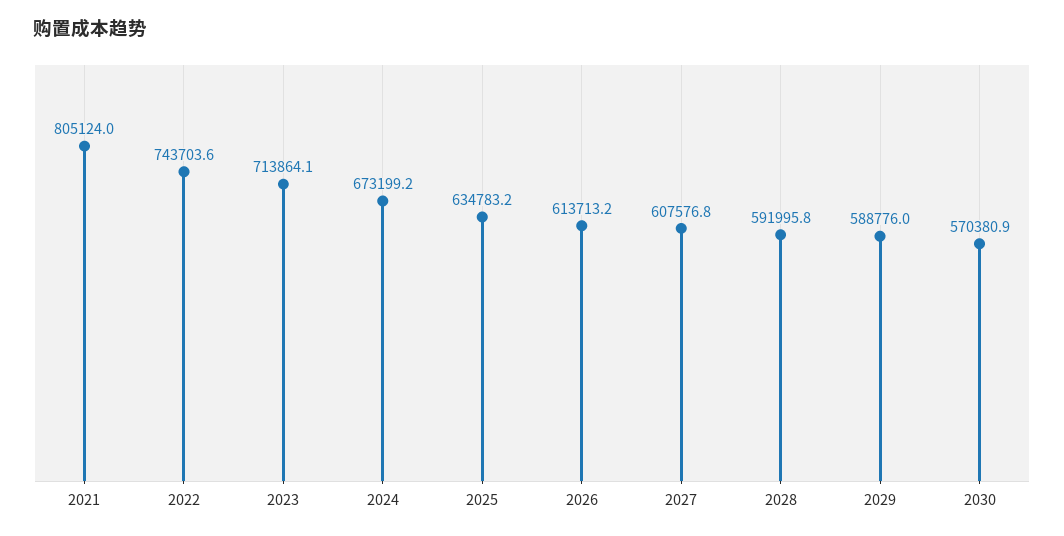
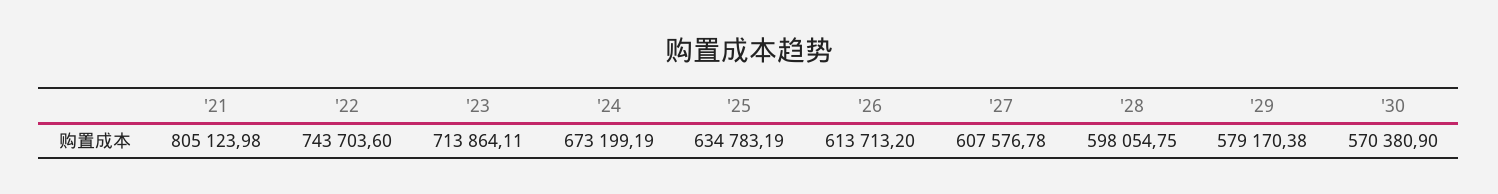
2028: 591995.8 -> 598054.75
2029: 588776 -> 579170.38

